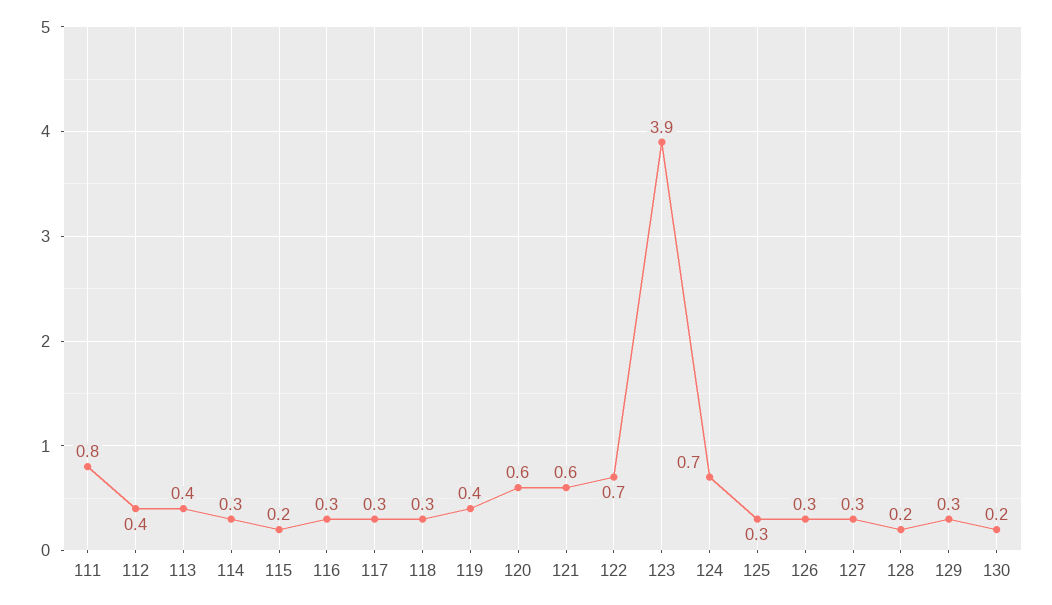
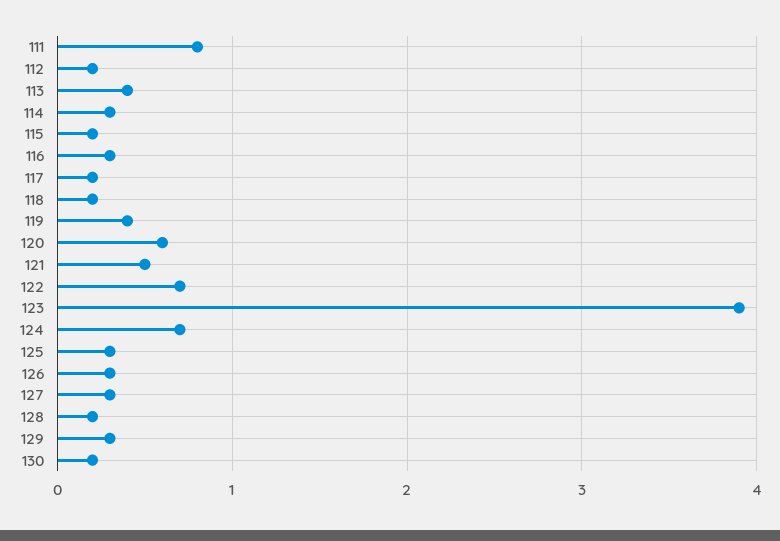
112: 0.4 -> 0.2
117: 0.3 -> 0.2
118: 0.3 -> 0.2
121: 0.6 -> 0.5

